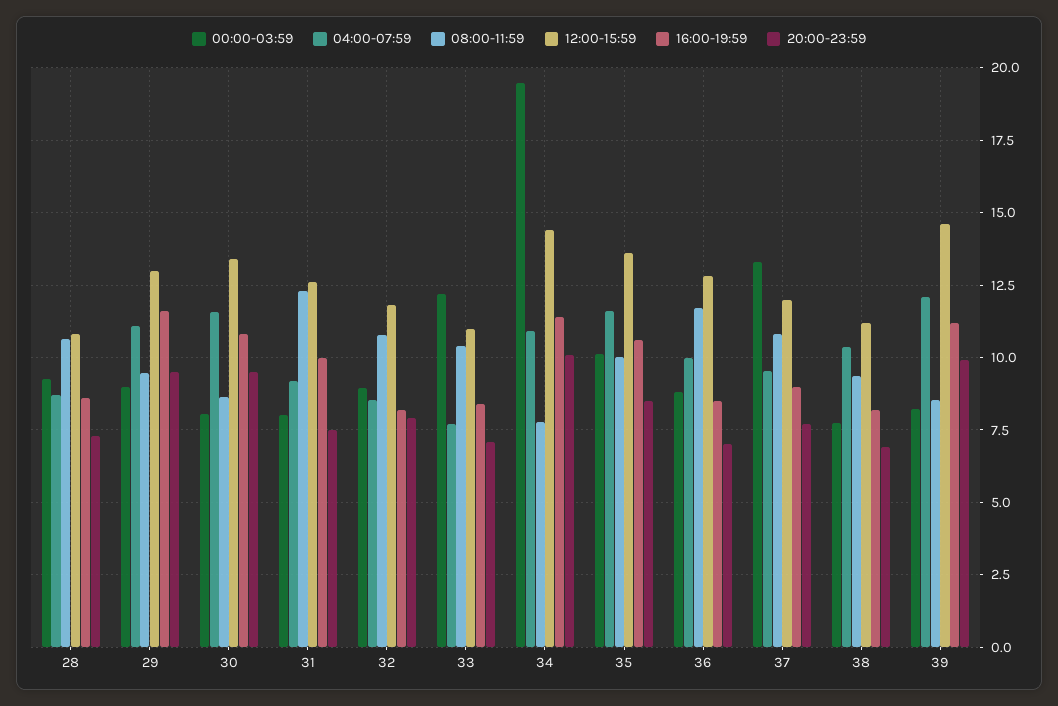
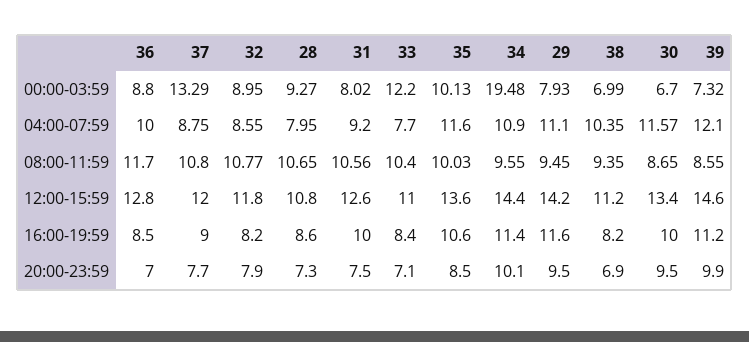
04:00-07:59, 28: 8.75 -> 7.95
00:00-03:59, 29: 9 -> 7.93
12:00-15:59, 29: 13 -> 14.2
00:00-03:59, 30: 8 -> 6.7
16:00-19:59, 30: 10.75 -> 10
08:00-11:59, 31: 12.25 -> 10.56
08:00-11:59, 34: 7.75 -> 9.55
04:00-07:59, 37: 9.5 -> 8.75
00:00-03:59, 38: 7.75 -> 6.99
00:00-03:59, 39: 8.25 -> 7.32

